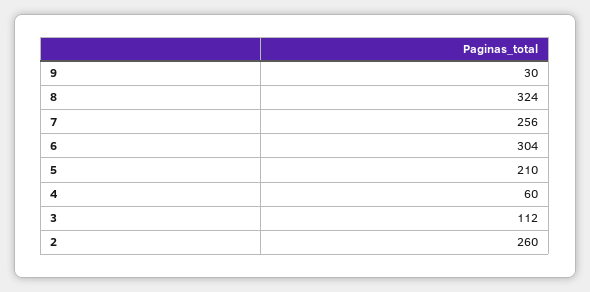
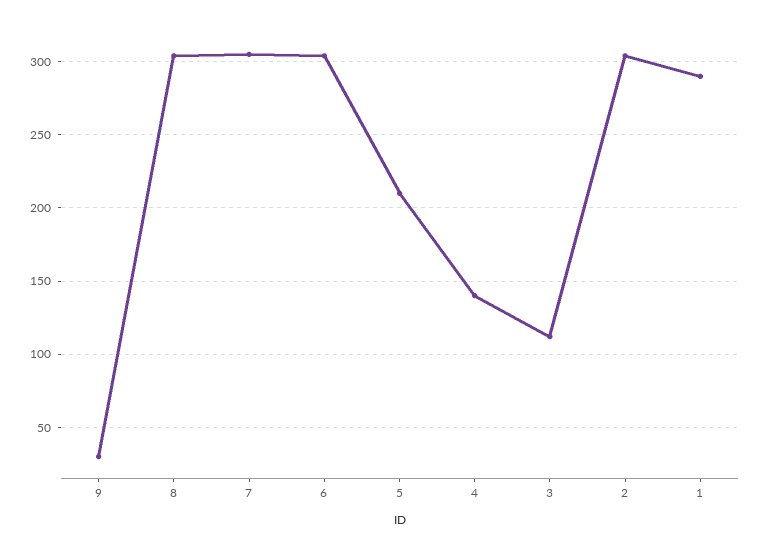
8: 324 -> 305
7: 256 -> 305
4: 60 -> 140
2: 260 -> 305
1: none -> 290

